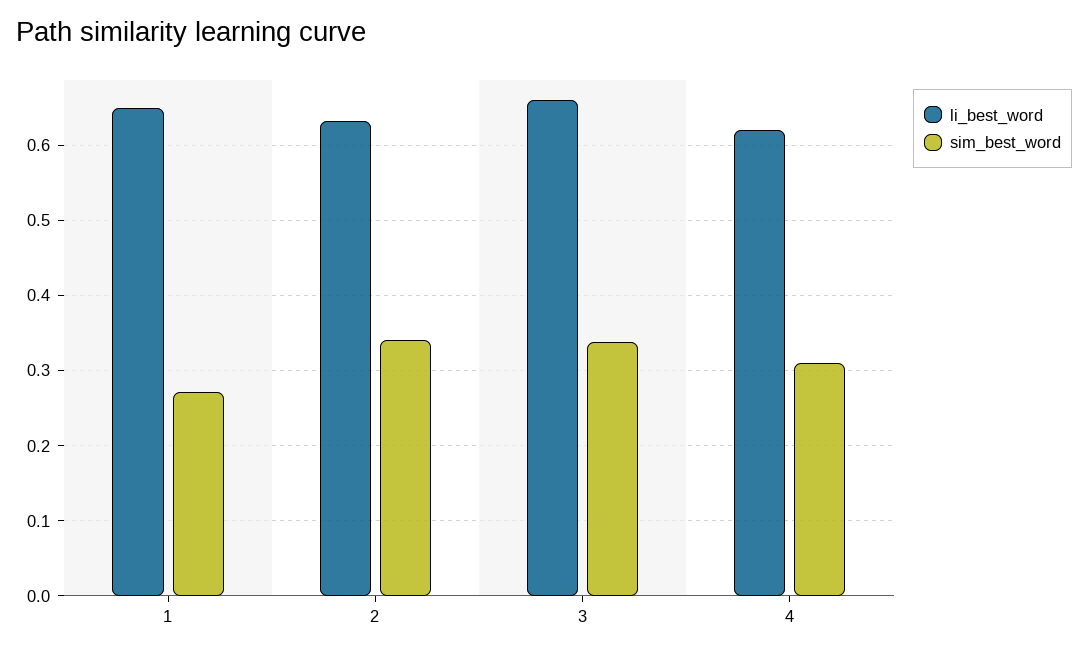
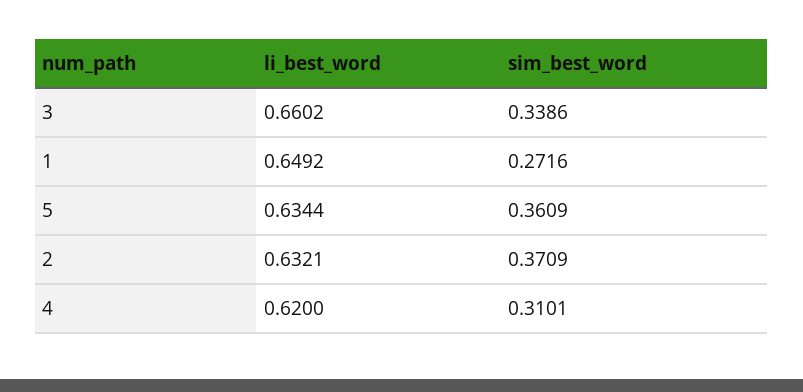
sim_best_word, 2: 0.34 -> 0.3709
li_best_word, 5: none -> 0.6344
sim_best_word, 5: none -> 0.3609

